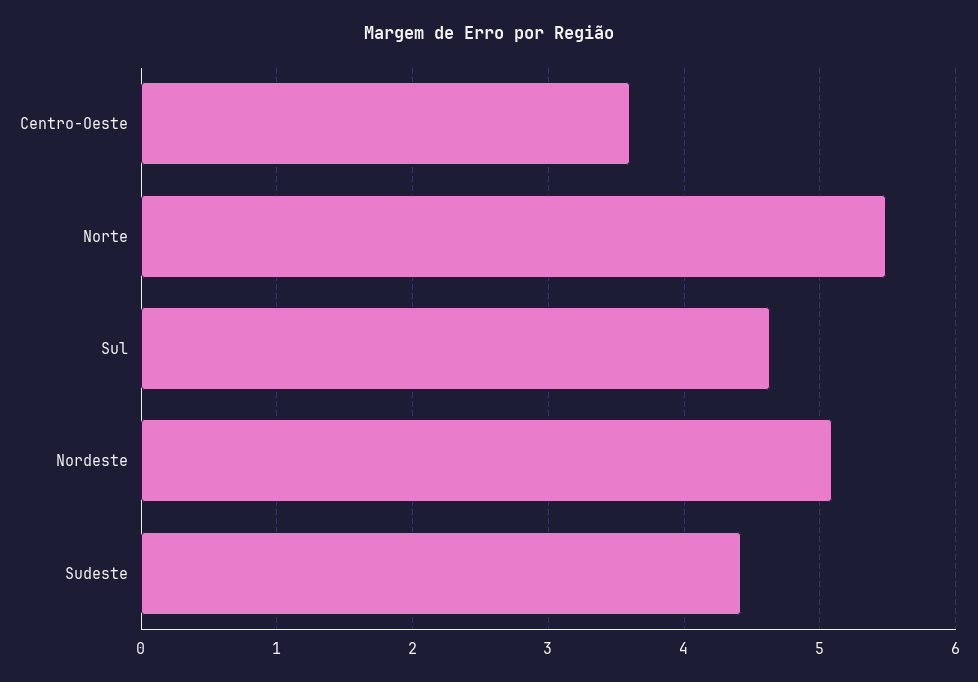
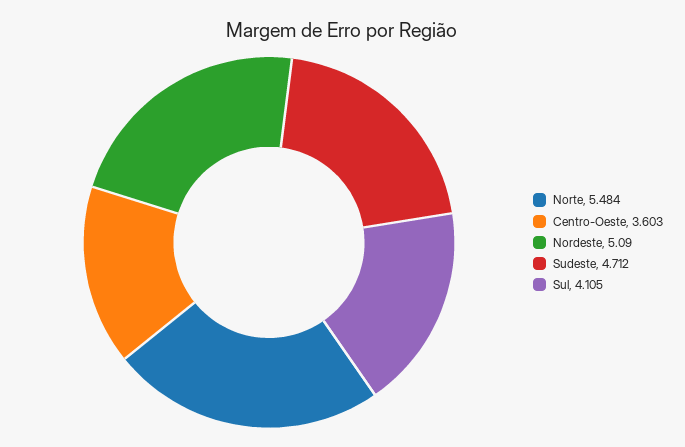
Sul: 4.6 -> 4.105
Sudeste: 4.4 -> 4.712

